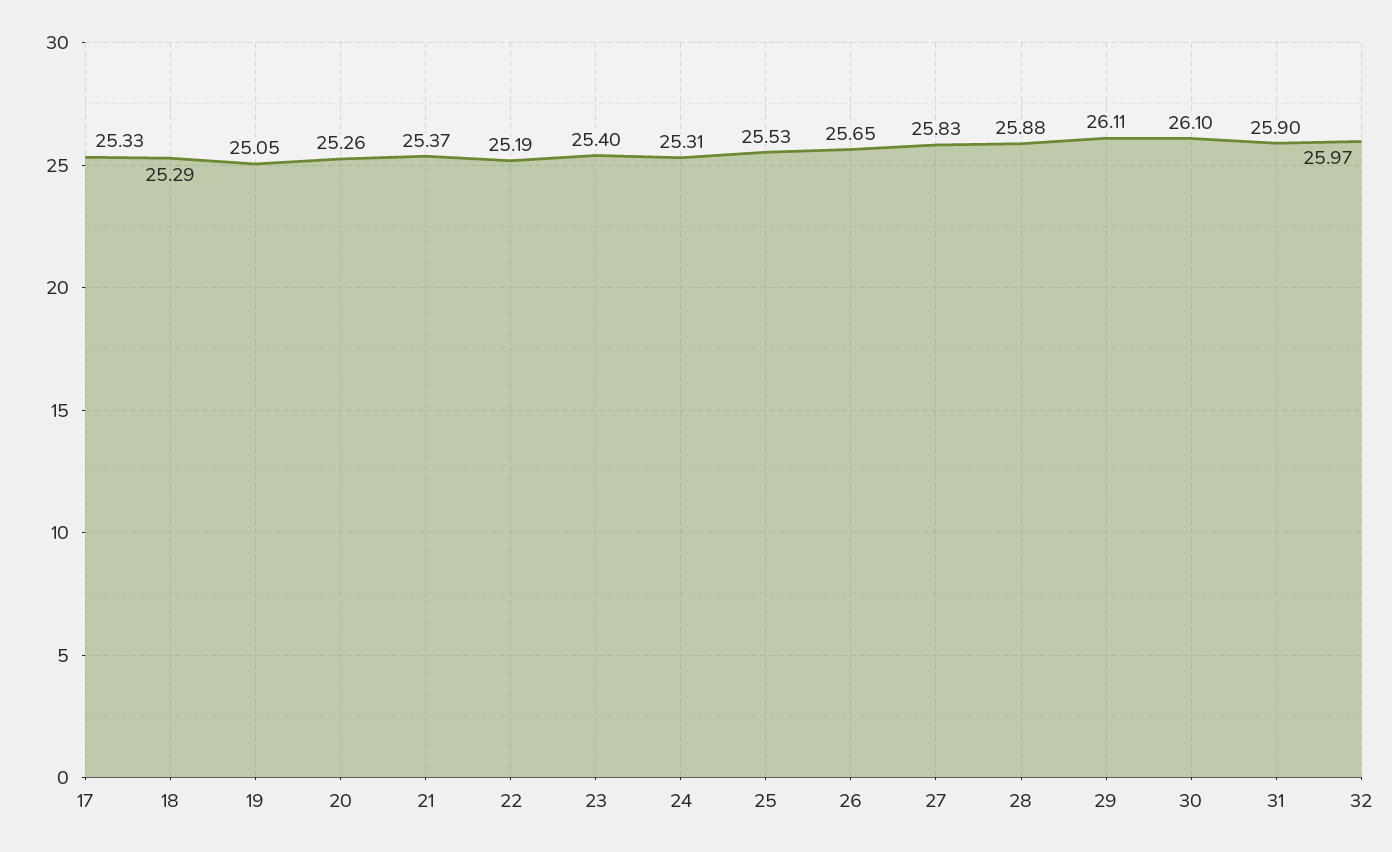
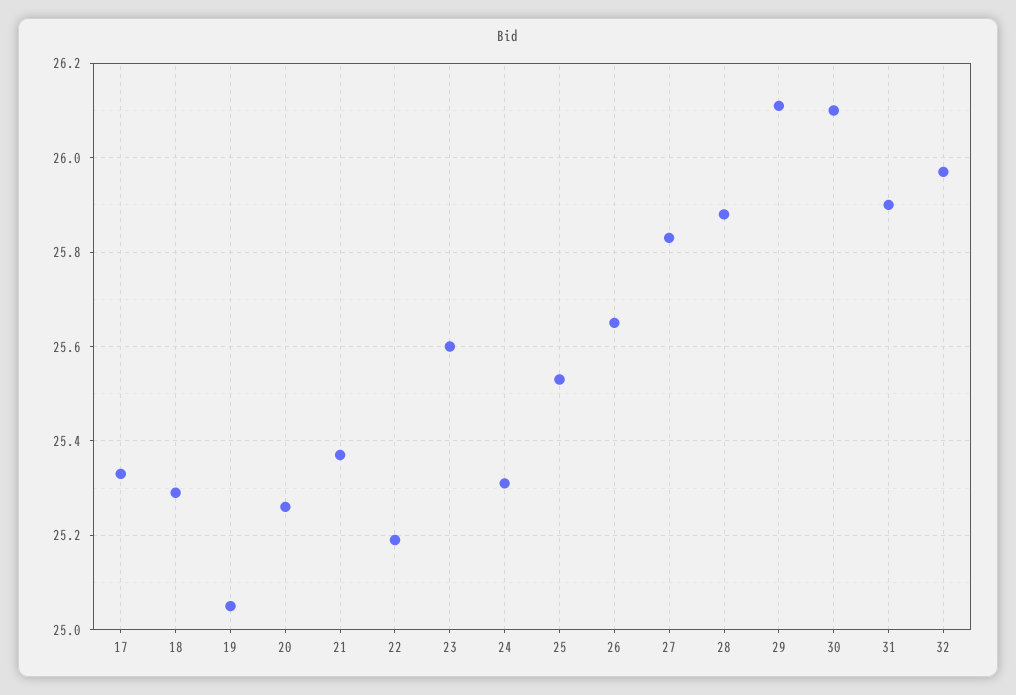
23: 25.4 -> 25.6

